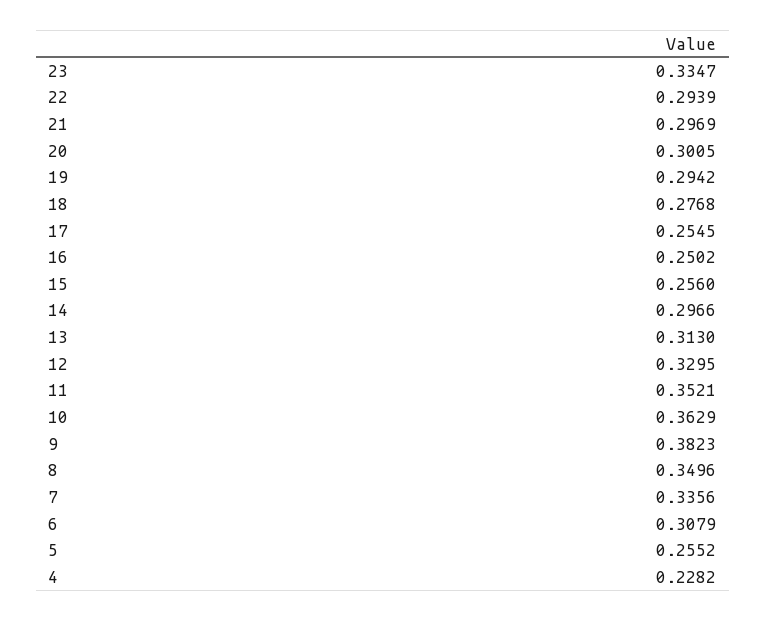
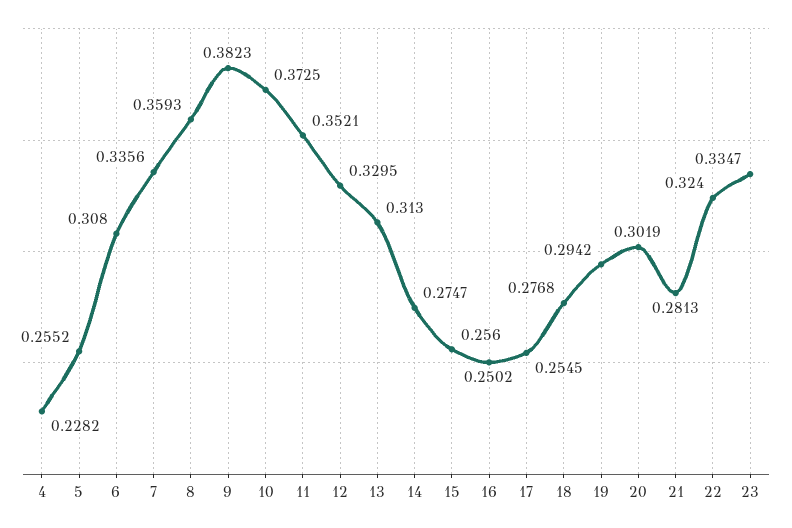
22: 0.2939 -> 0.324
21: 0.2969 -> 0.2813
20: 0.3005 -> 0.3019
14: 0.2966 -> 0.2747
10: 0.3629 -> 0.3725
8: 0.3496 -> 0.3593
6: 0.3079 -> 0.308

